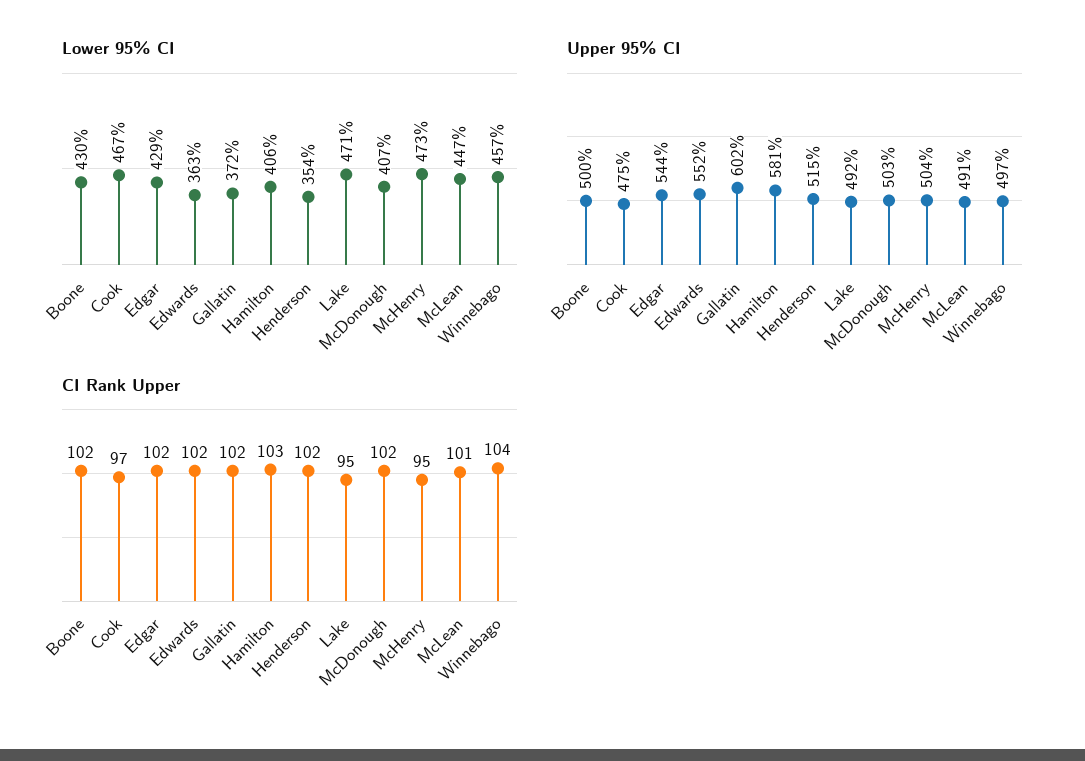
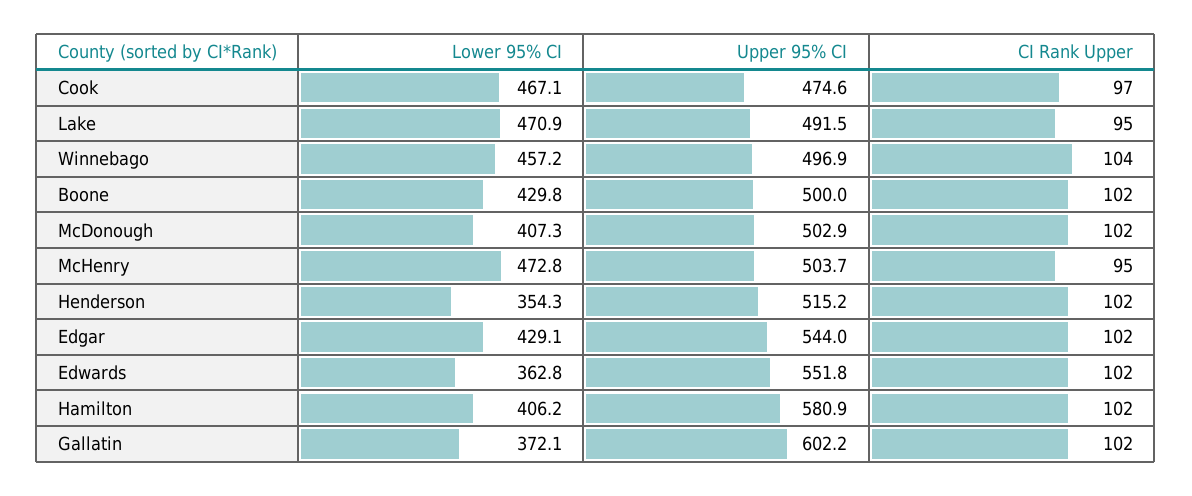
Lower 95% CI, McLean: 447 -> none
Upper 95% CI, McLean: 491 -> none
CI Rank Upper, Hamilton: 103 -> 102
CI Rank Upper, McLean: 101 -> none

